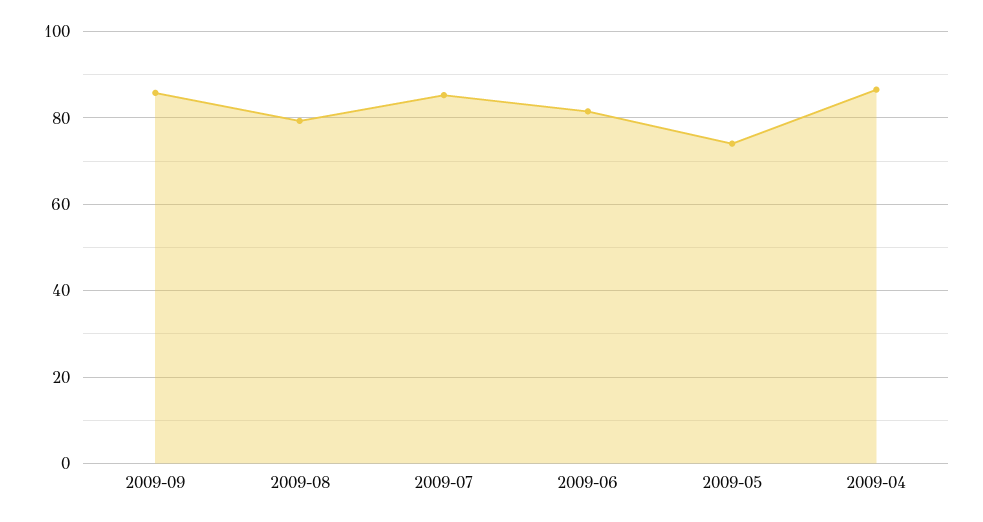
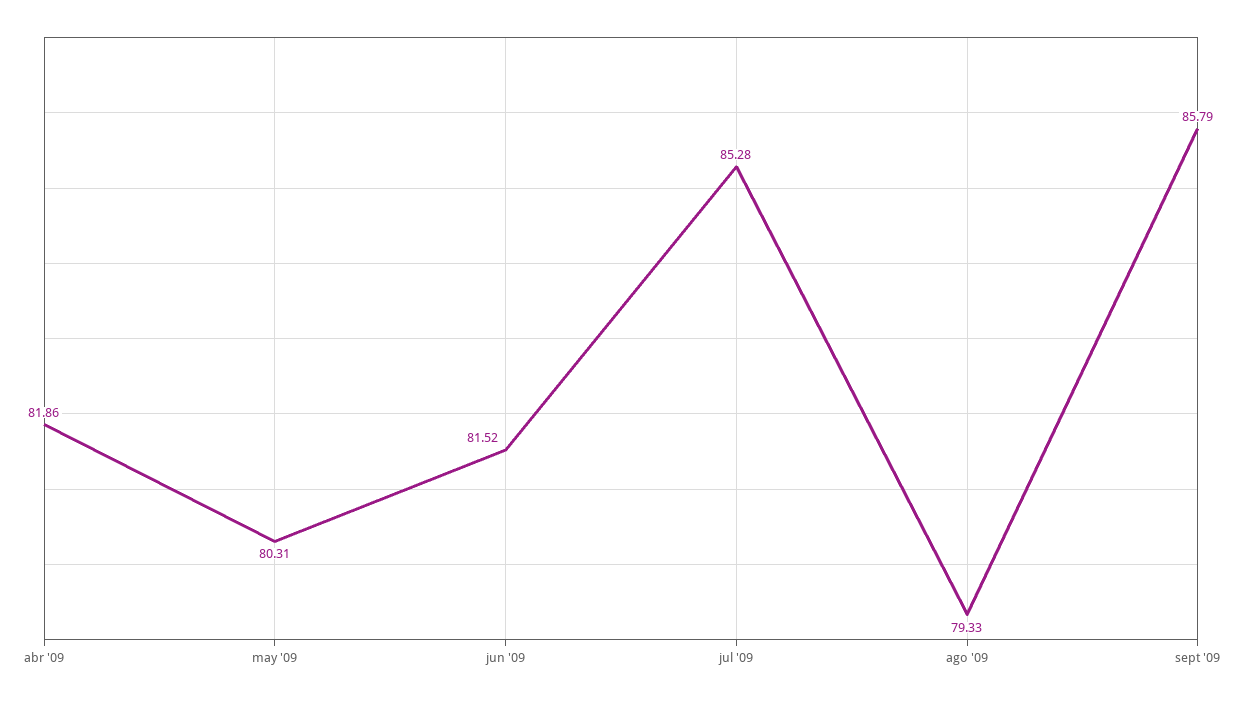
2009-05: 74 -> 80.31
2009-04: 86 -> 81.86

